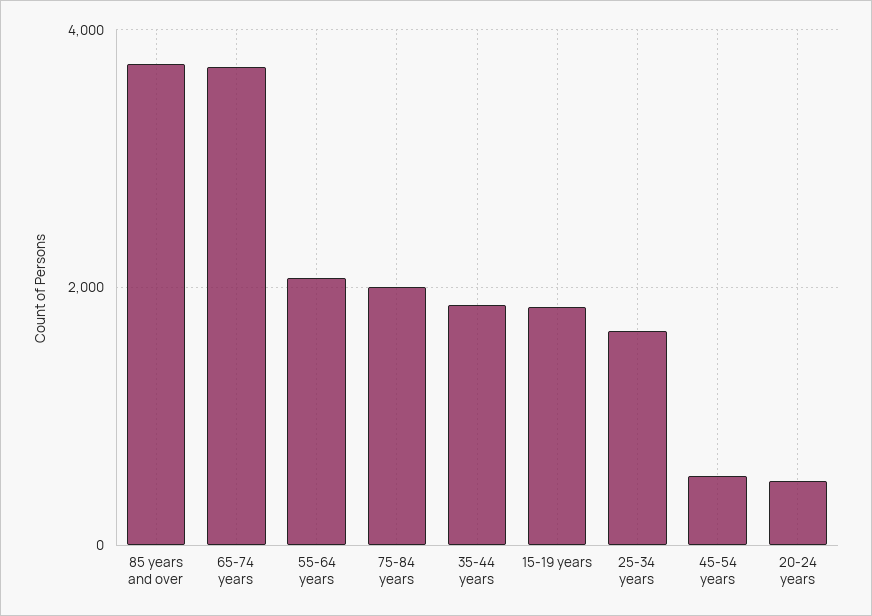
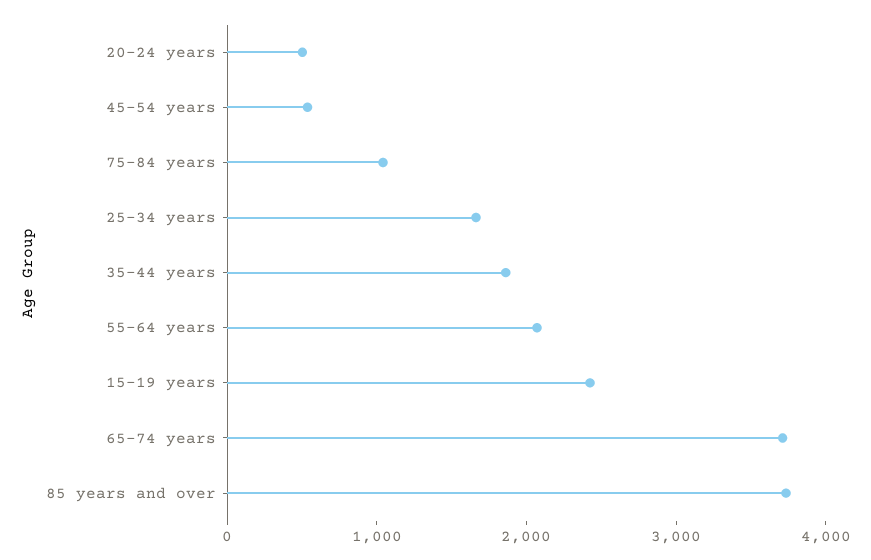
75-84 years: 2000 -> 1000
15-19 years: 1800 -> 2400

